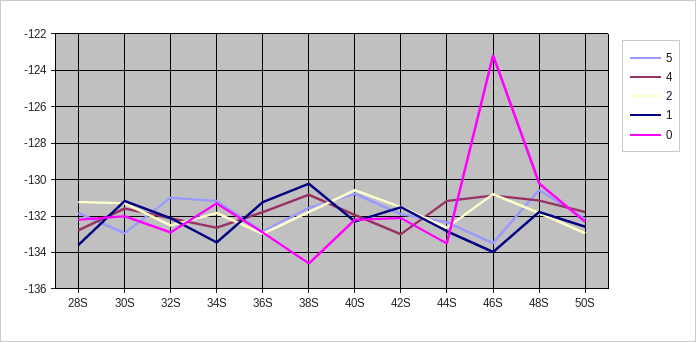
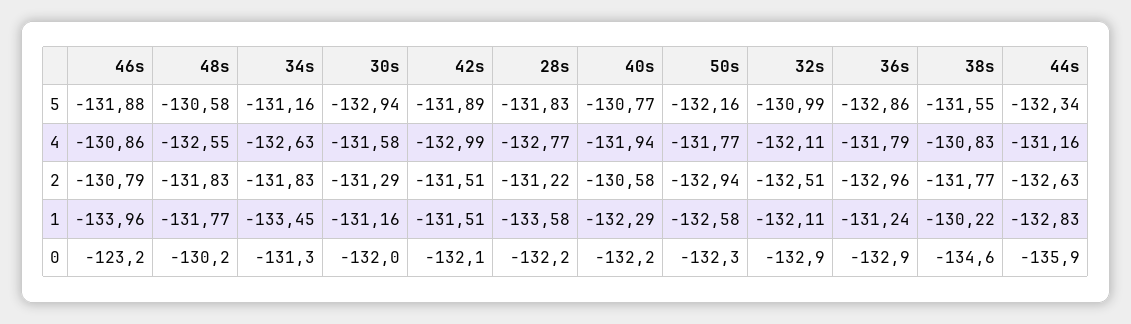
0, 44S: -133.5 -> -135.9
5, 46S: -133.5 -> -131.88
4, 48S: -131 -> -132.55

